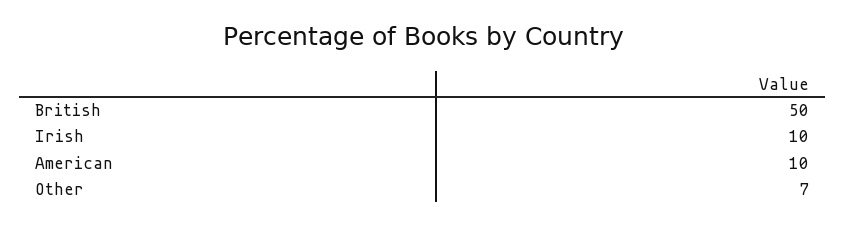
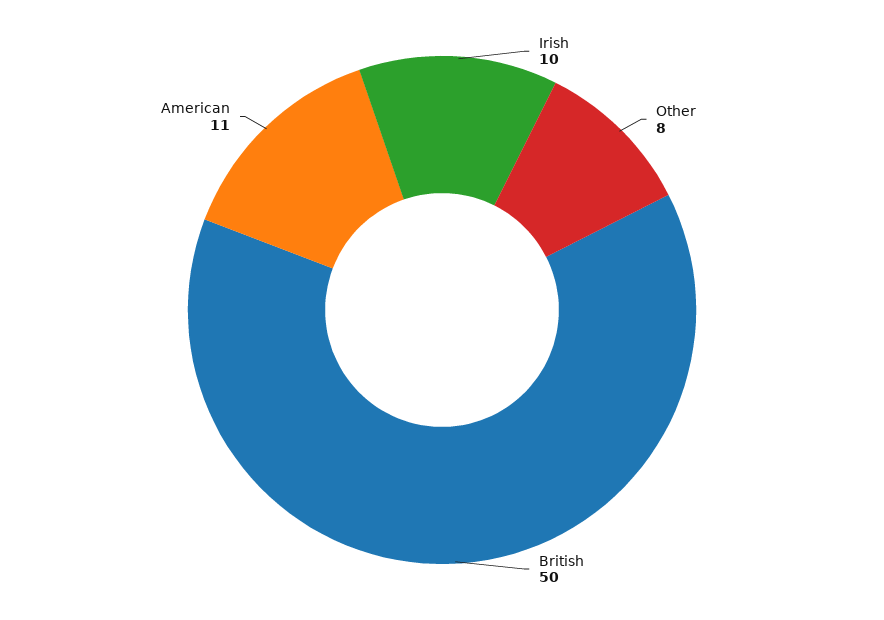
American: 10 -> 11
Other: 7 -> 8

